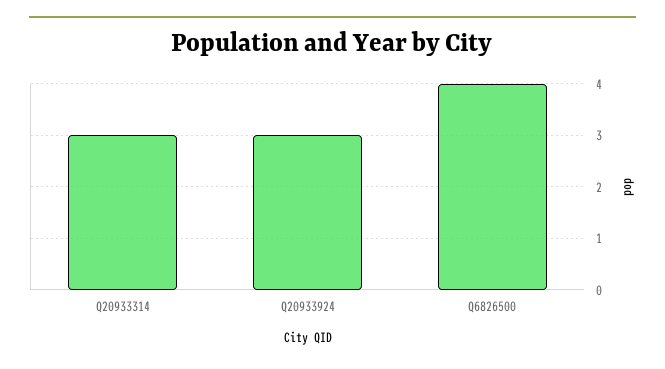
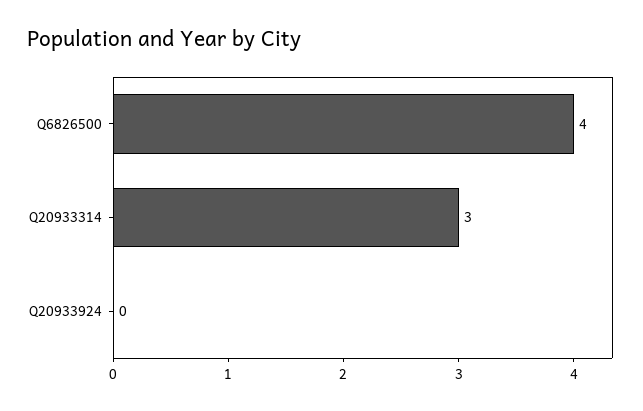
Q20933924: 3 -> 0

